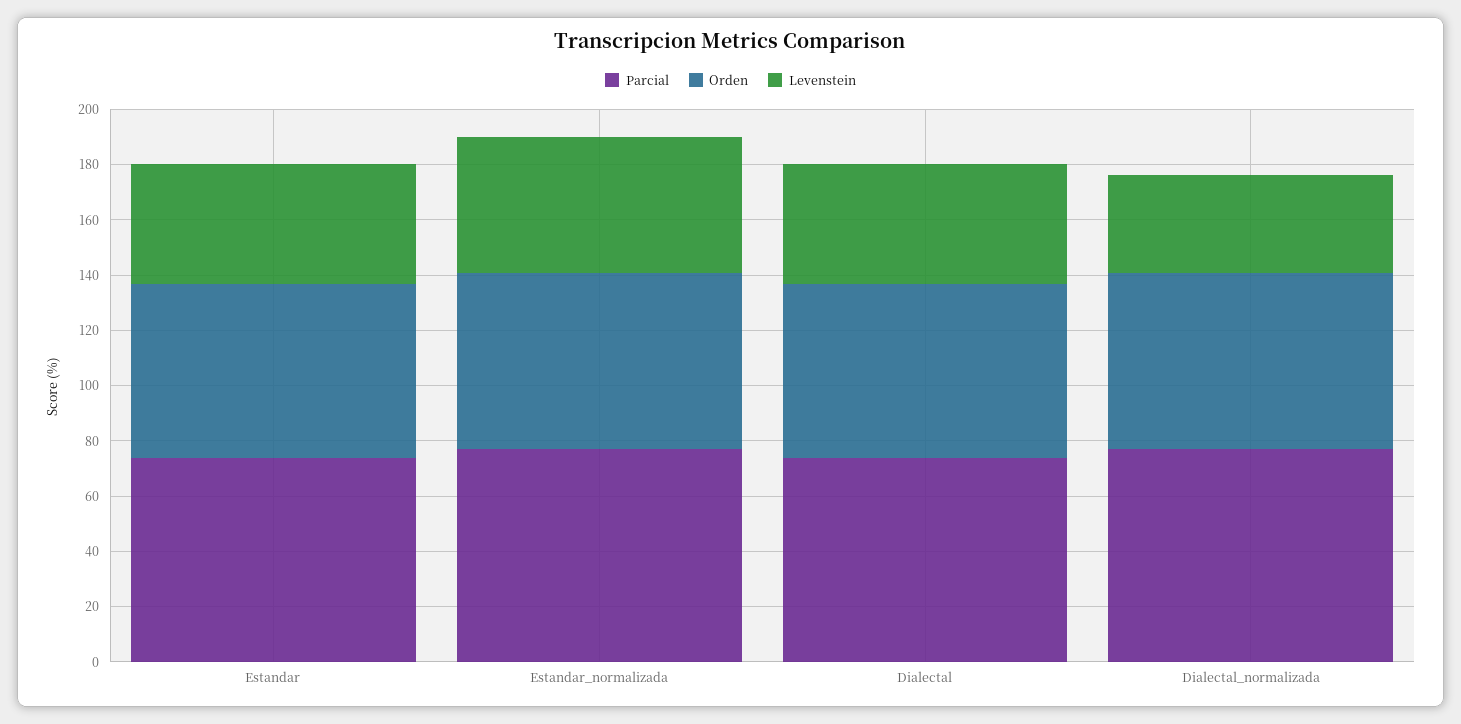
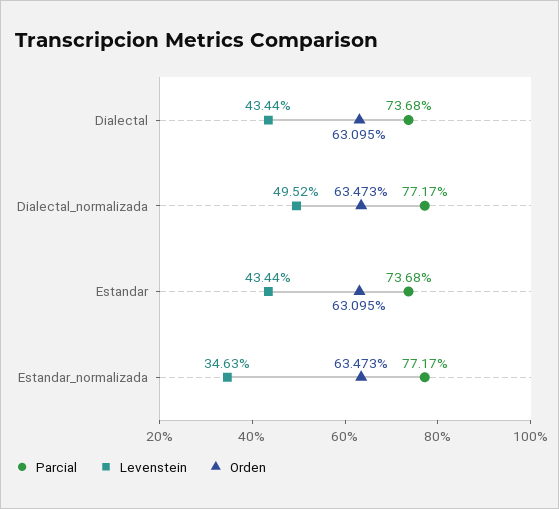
Levenstein, Estandar_normalizada: 50 -> 34.63
Levenstein, Dialectal_normalizada: 35 -> 49.52

